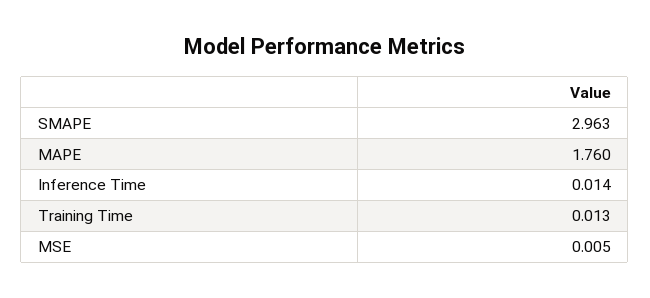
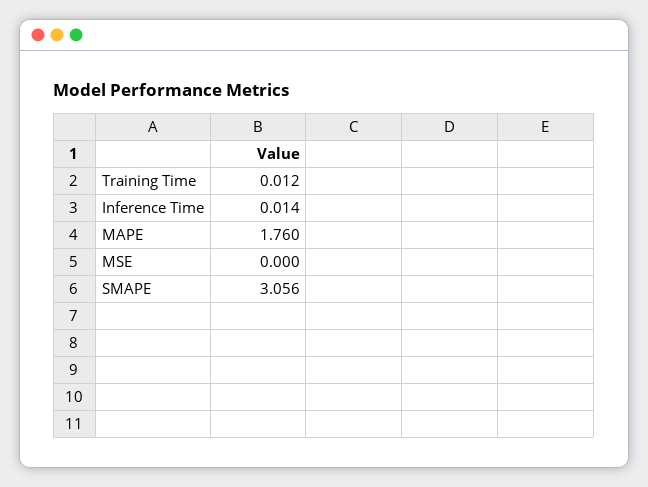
SMAPE: 2.963 -> 3.056
Training Time: 0.013 -> 0.012
MSE: 0.005 -> 0

